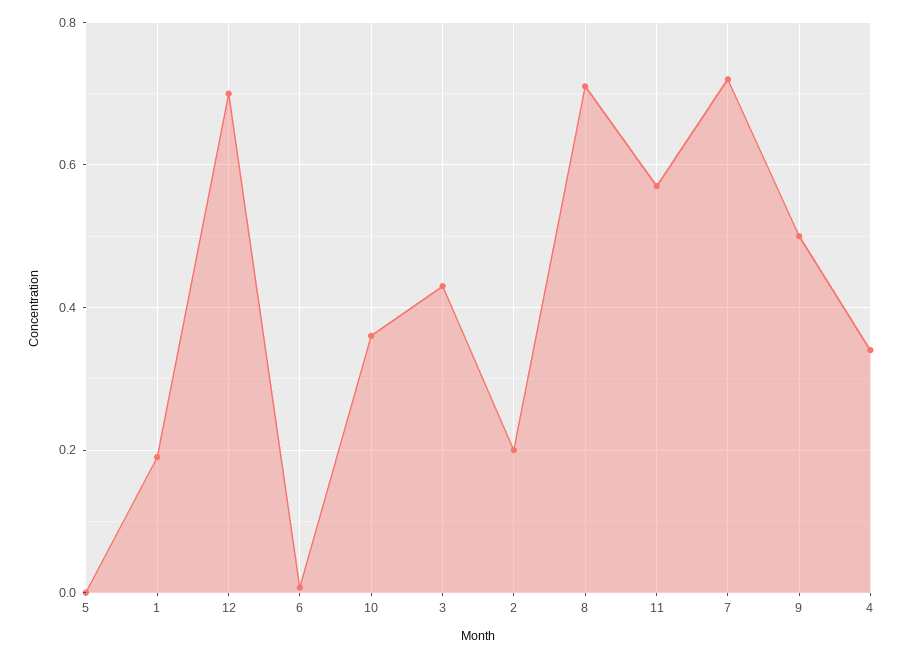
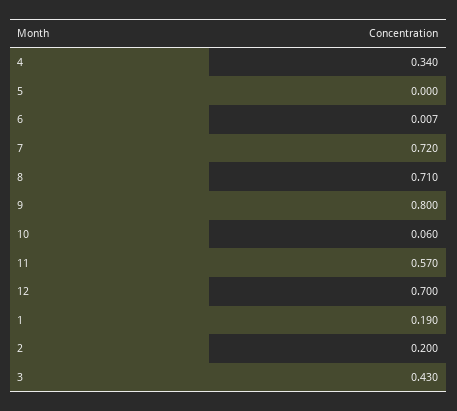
10: 0.36 -> 0.06
9: 0.5 -> 0.8

